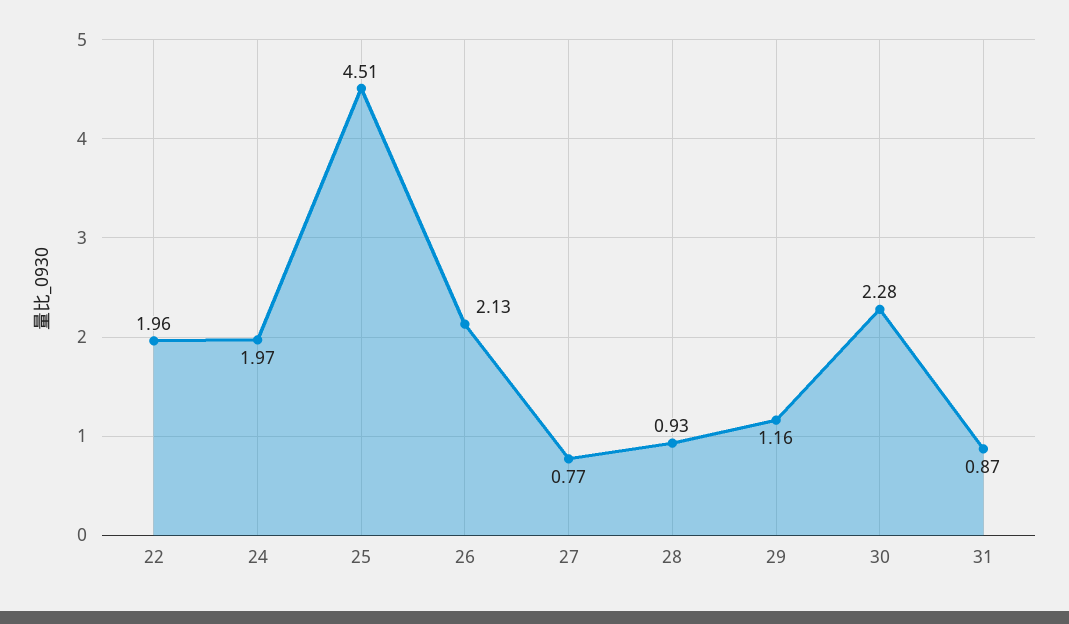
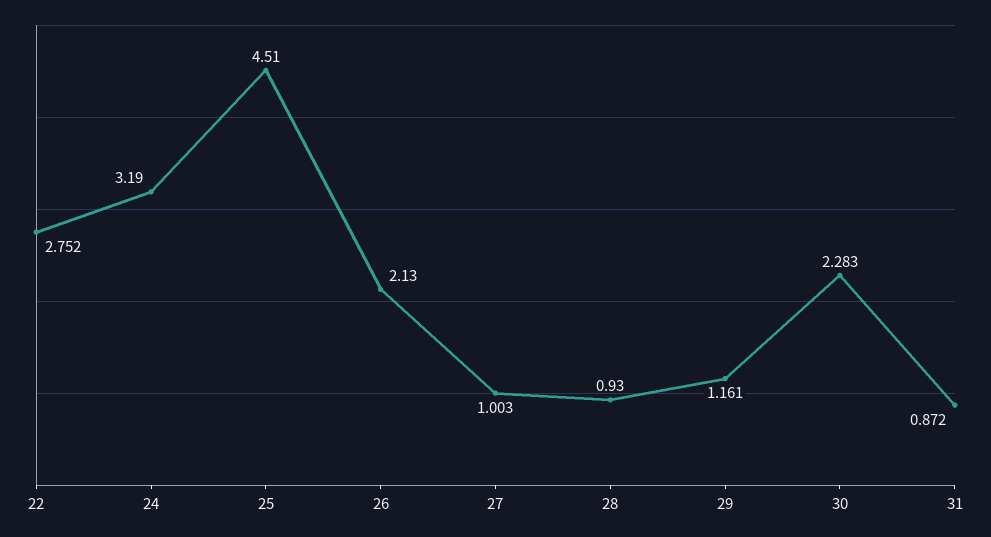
22: 1.96 -> 2.752
24: 1.97 -> 3.19
27: 0.77 -> 1.003

